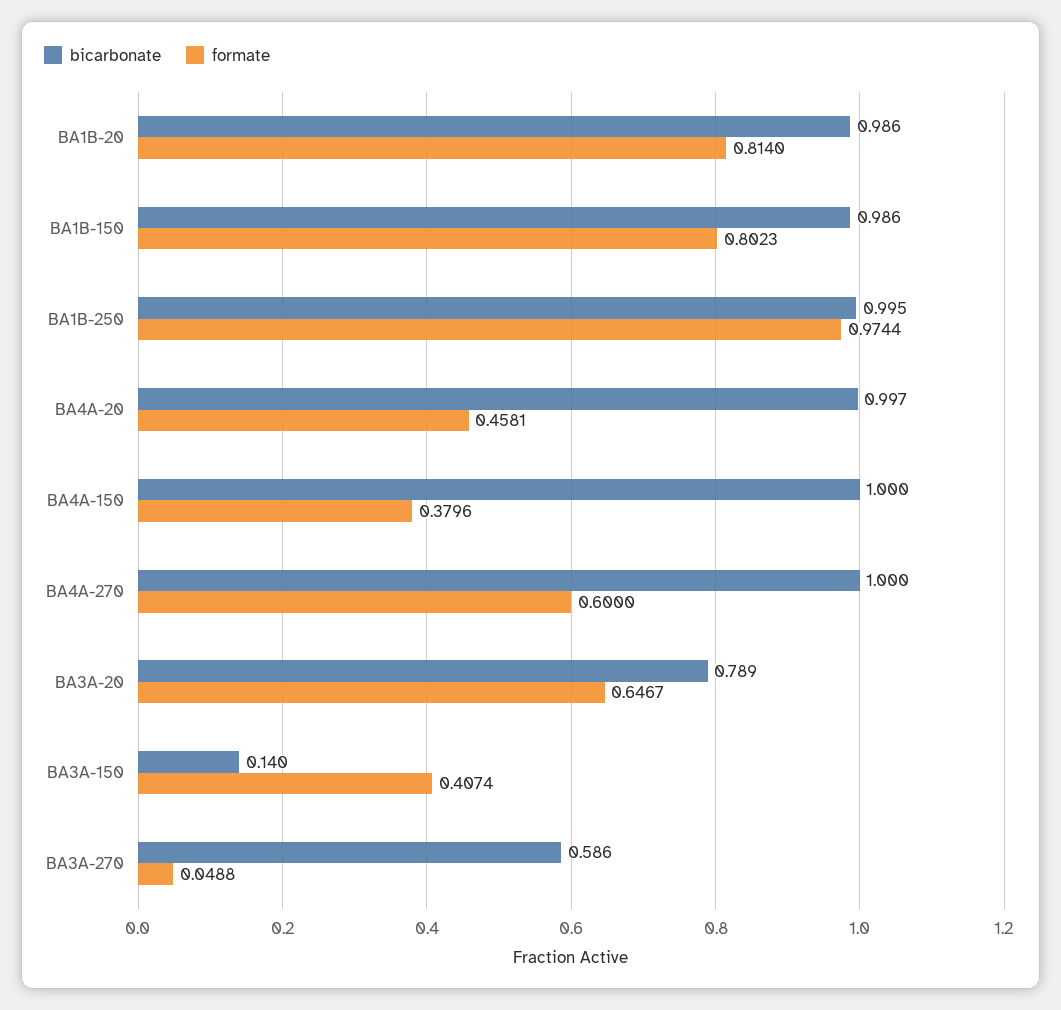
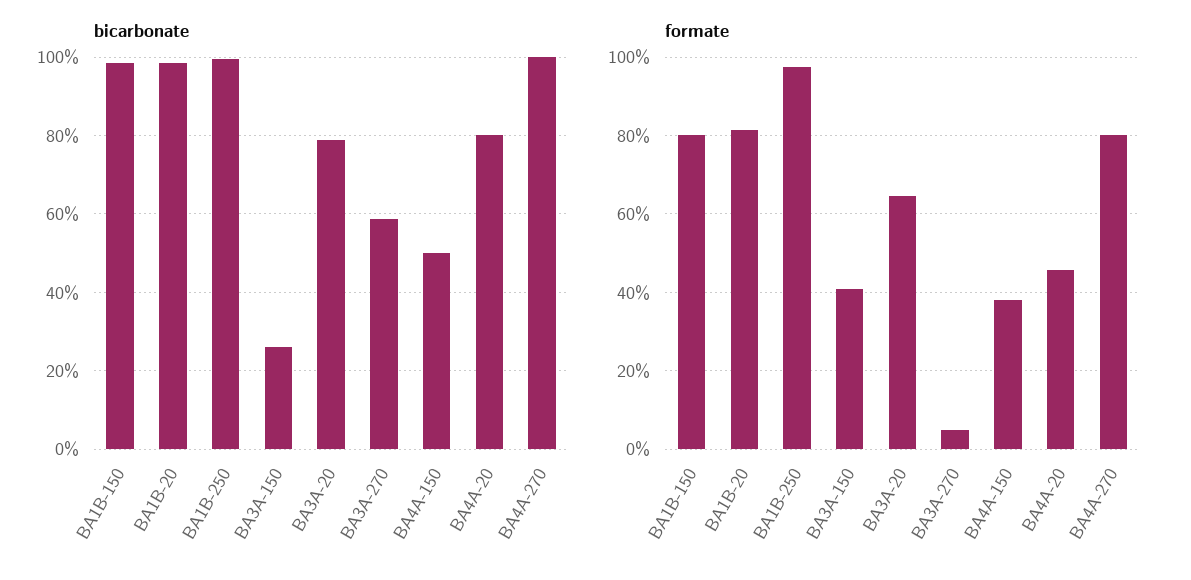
bicarbonate, BA4A-20: 0.997 -> 0.8
bicarbonate, BA4A-150: 1 -> 0.5
formate, BA4A-270: 0.6 -> 0.8
bicarbonate, BA3A-150: 0.14 -> 0.26

